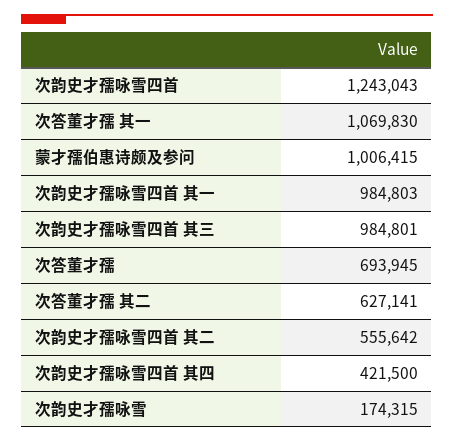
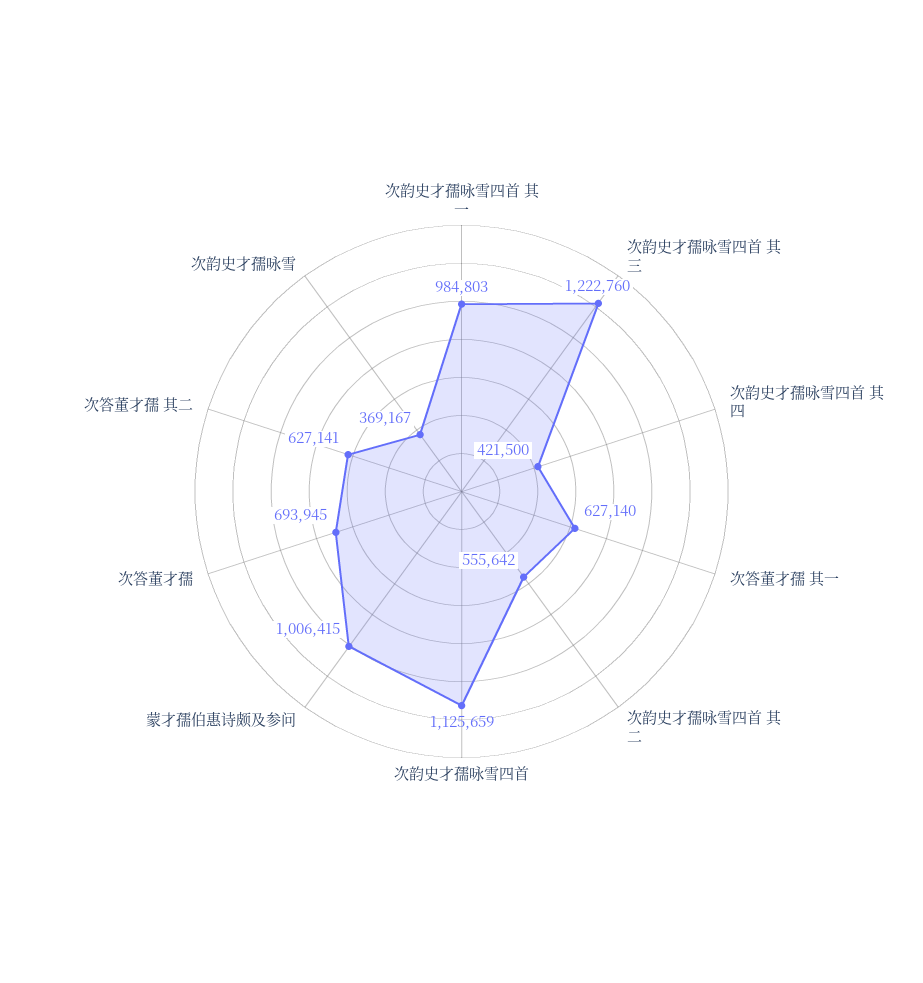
次韵史才孺咏雪四首: 1243043 -> 1125659
次答董才孺 其一: 1069830 -> 627140
次韵史才孺咏雪四首 其三: 984801 -> 1222760
次韵史才孺咏雪: 174315 -> 369167

